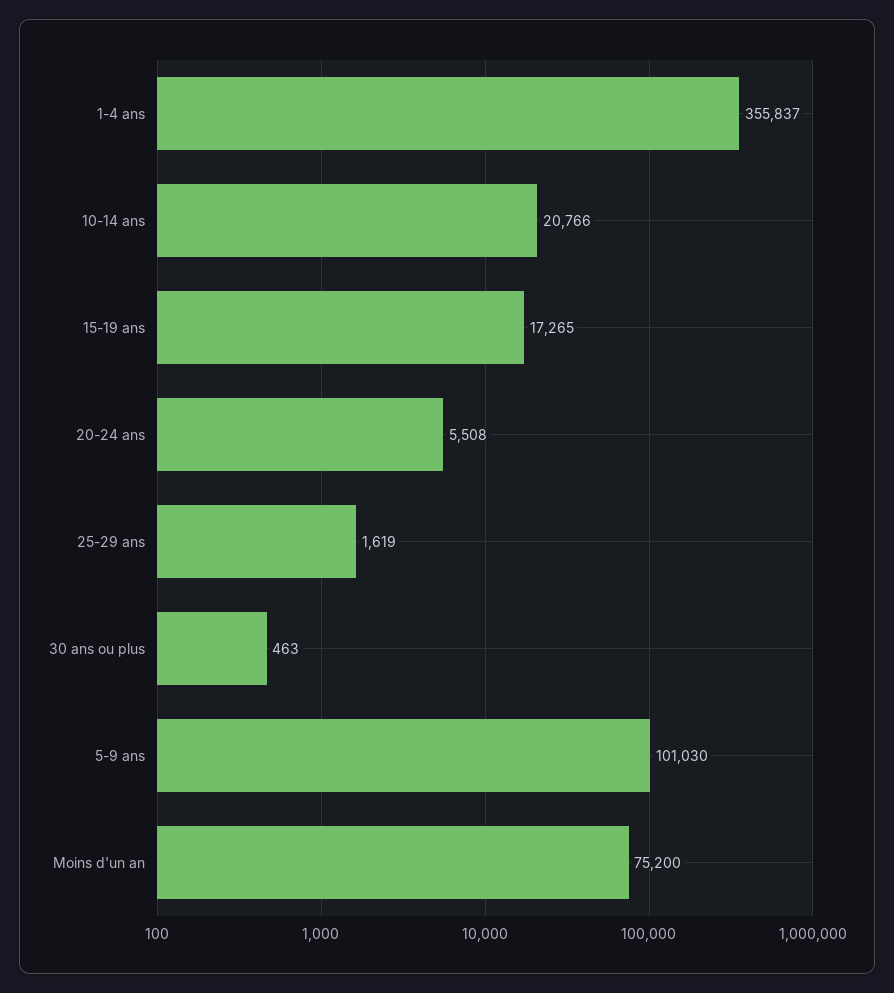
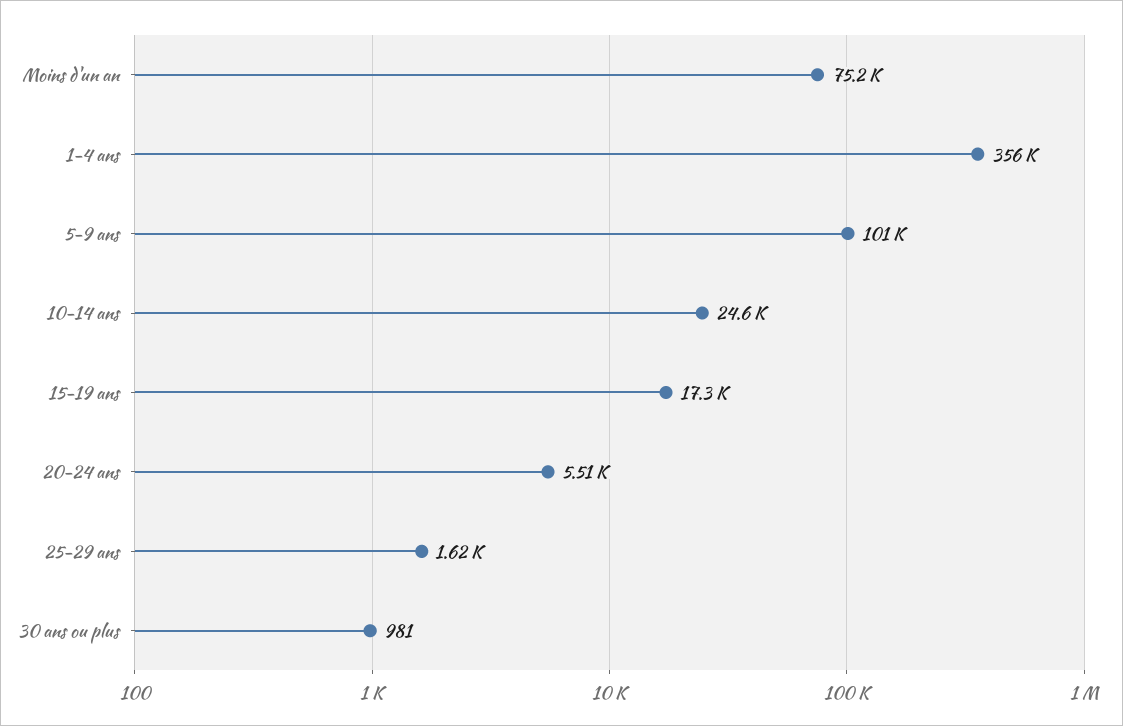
10-14 ans: 20766 -> 24600
30 ans ou plus: 463 -> 981

